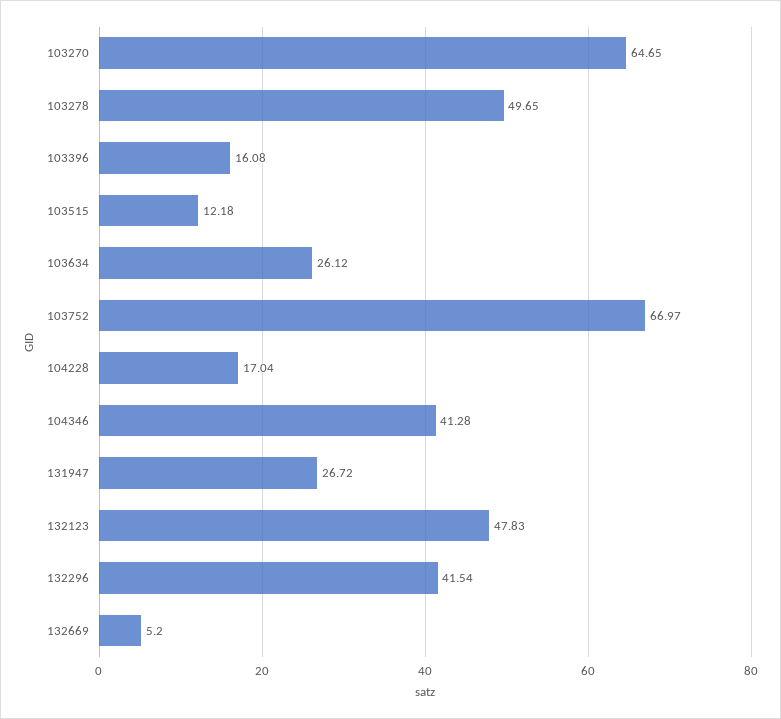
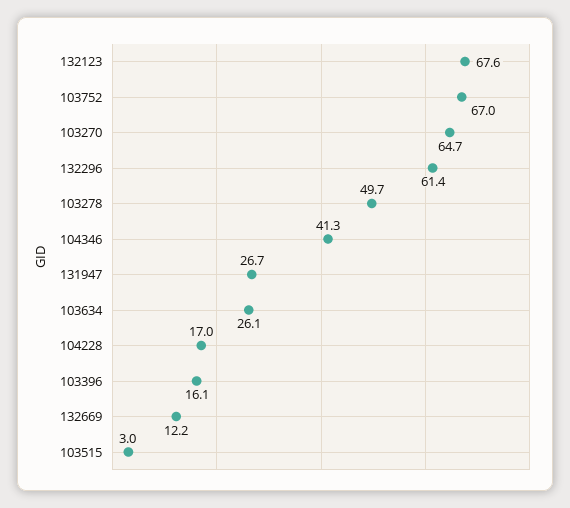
103515: 12.18 -> 3
132123: 47.83 -> 67.6
132296: 41.54 -> 61.4
132669: 5.2 -> 12.2

